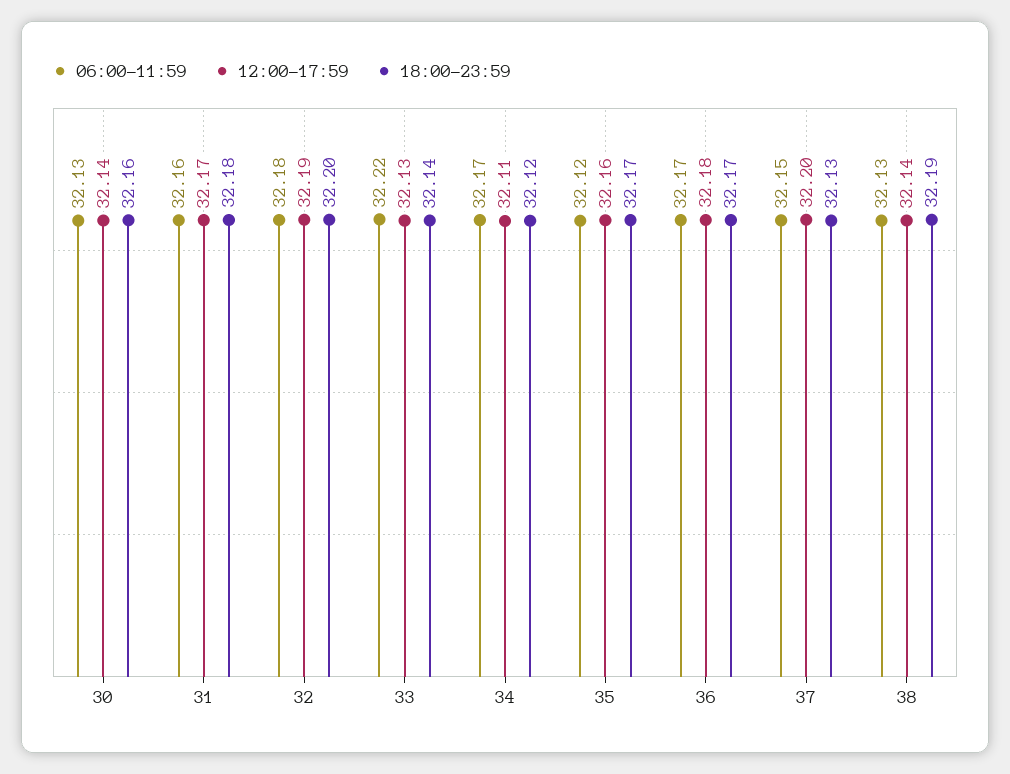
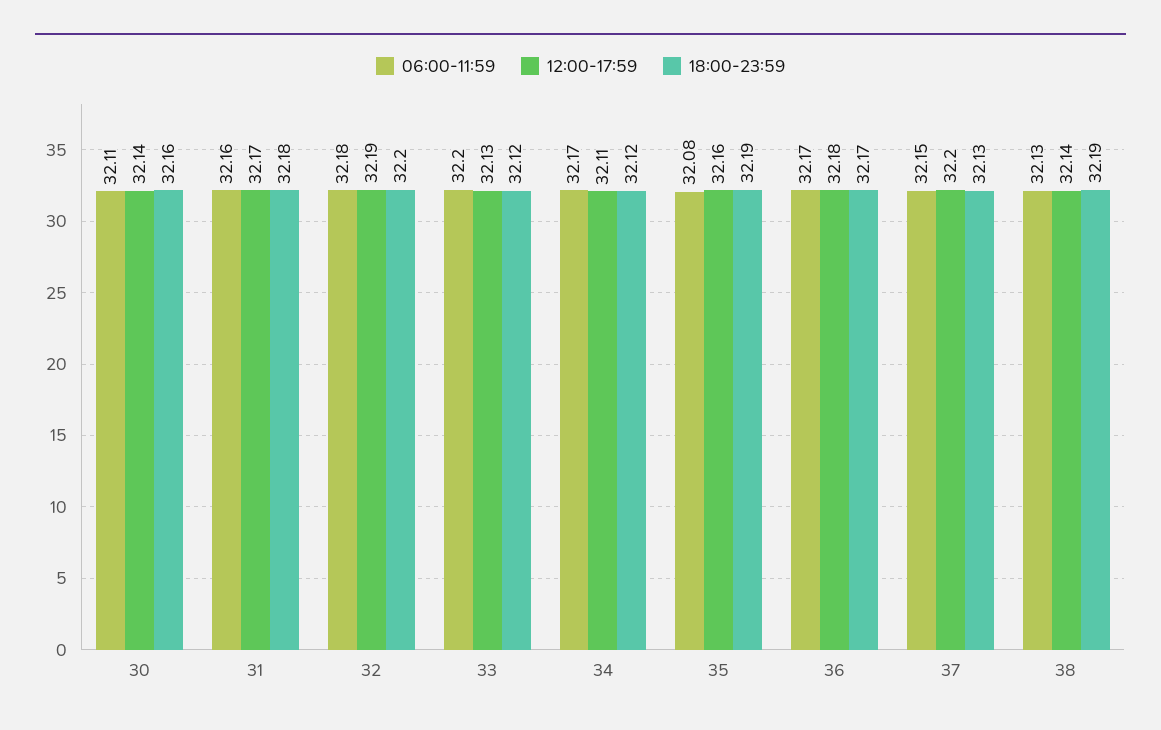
06:00-11:59, 30: 32.13 -> 32.11
06:00-11:59, 33: 32.22 -> 32.2
18:00-23:59, 33: 32.14 -> 32.12
06:00-11:59, 35: 32.12 -> 32.08
18:00-23:59, 35: 32.17 -> 32.19

